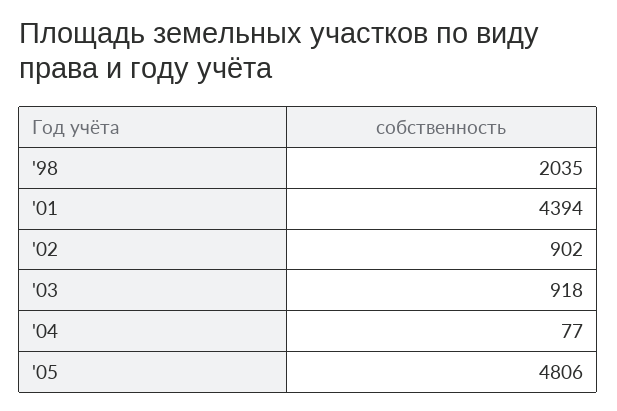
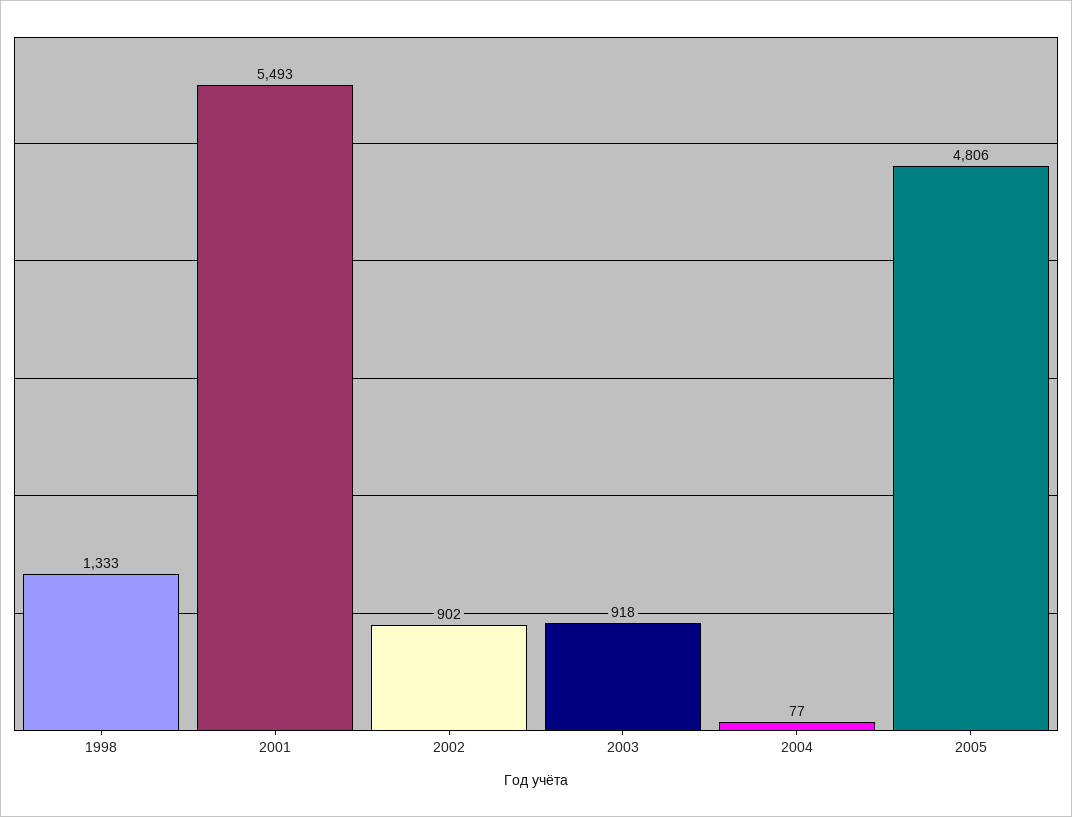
'98: 2035 -> 1333
'01: 4394 -> 5493

